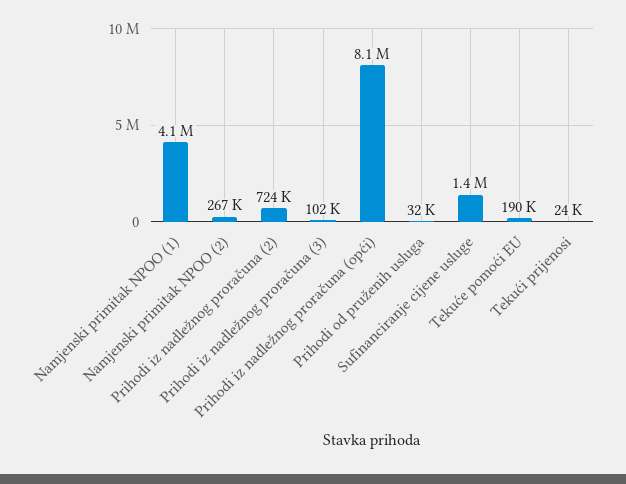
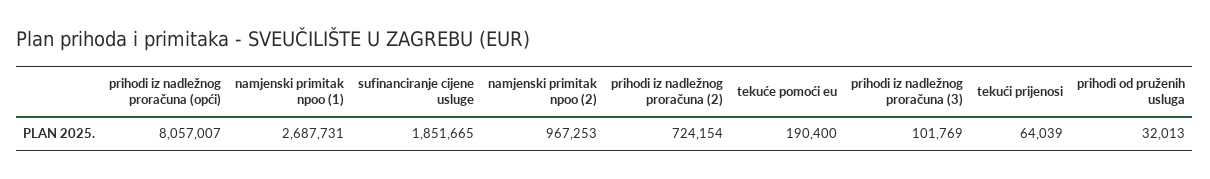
Namjenski primitak NPOO (1): 4100000 -> 2687731
Namjenski primitak NPOO (2): 267000 -> 967253
Sufinanciranje cijene usluge: 1400000 -> 1851665
Tekući prijenosi: 24000 -> 64039

